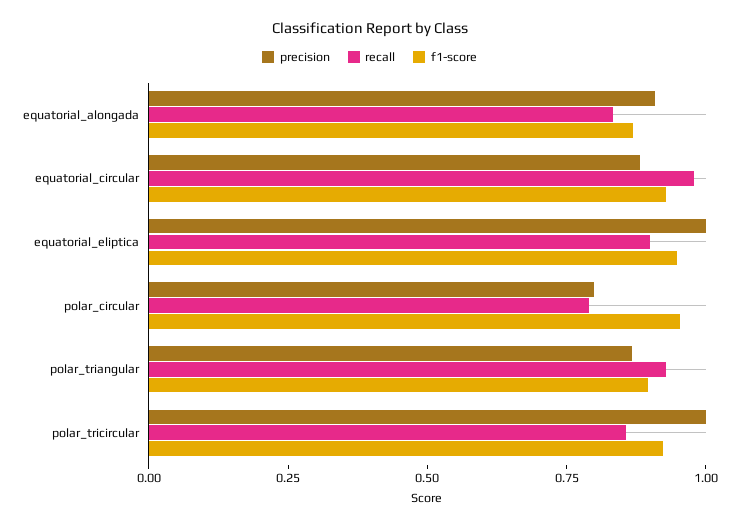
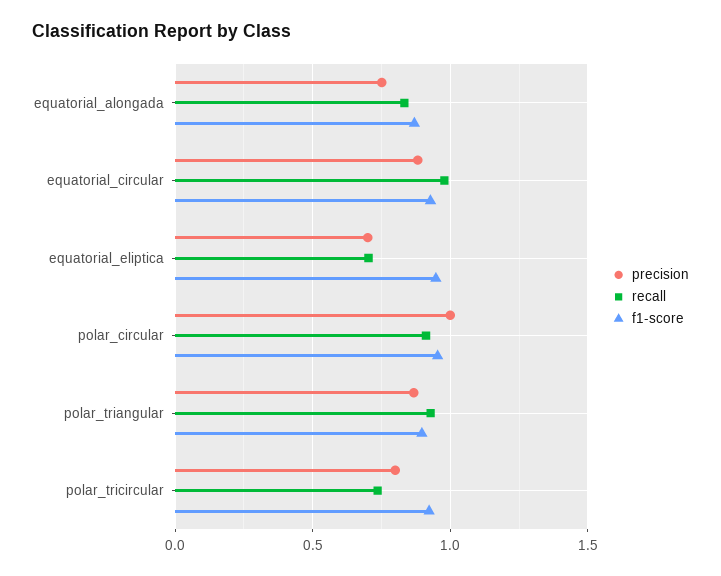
precision, equatorial_alongada: 0.9 -> 0.75
precision, equatorial_eliptica: 1 -> 0.7
recall, equatorial_eliptica: 0.9 -> 0.7
precision, polar_circular: 0.8 -> 1
recall, polar_circular: 0.8 -> 0.9
precision, polar_tricircular: 1 -> 0.8
recall, polar_tricircular: 0.85 -> 0.75

